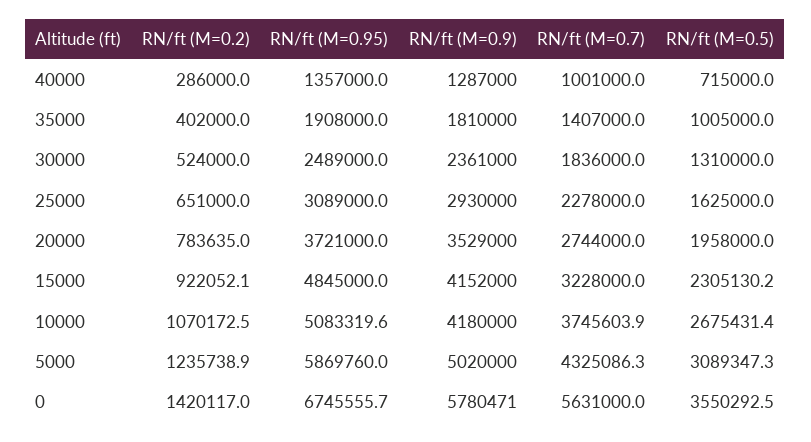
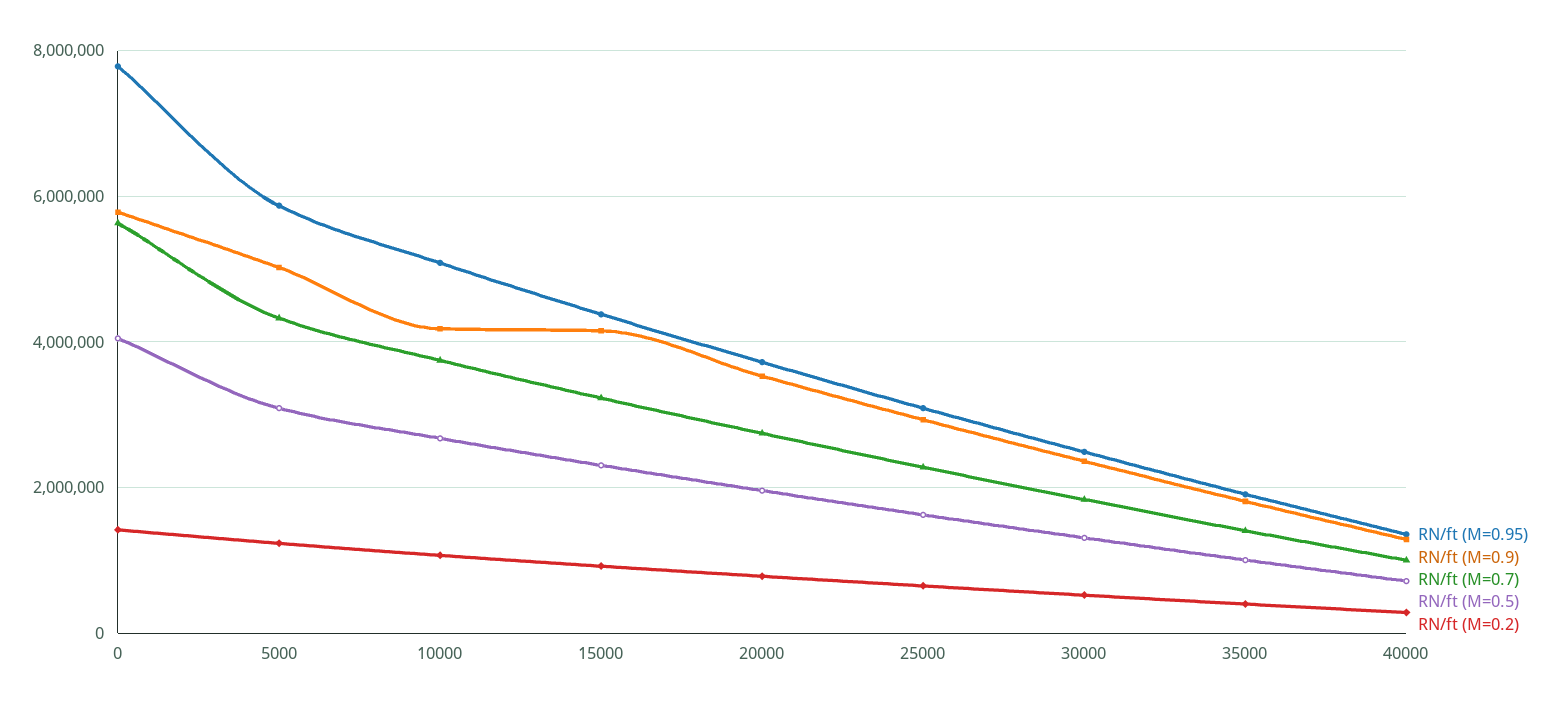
RN/ft (M=0.95), 15000: 4845000 -> 4400000
RN/ft (M=0.95), 0: 6745555.7 -> 7800000
RN/ft (M=0.5), 0: 3550292.5 -> 4000000

